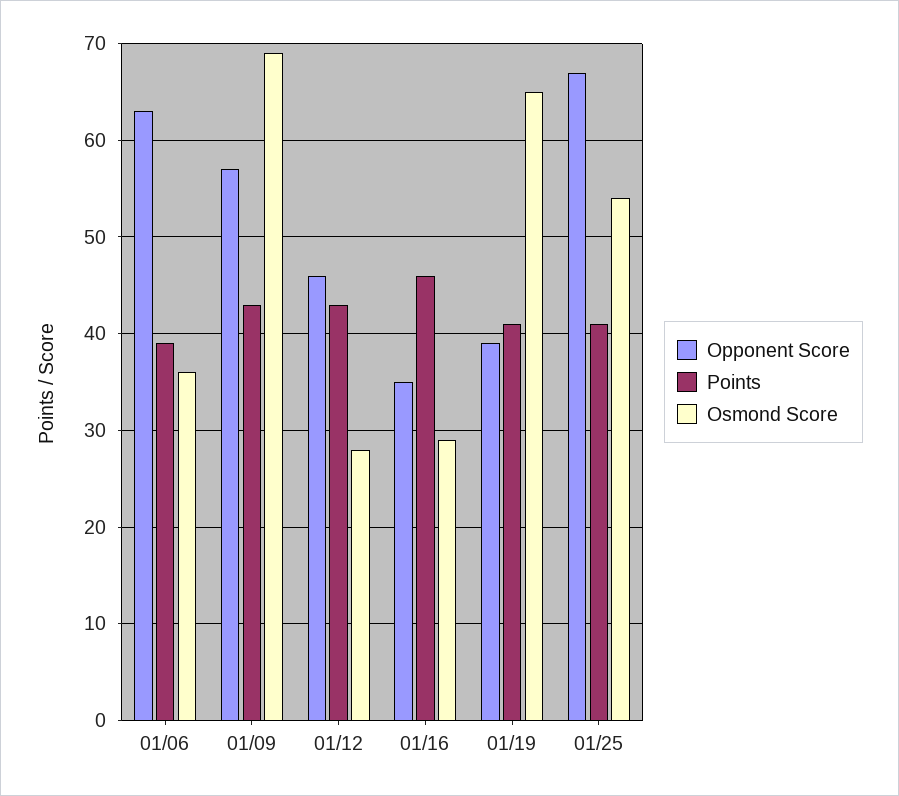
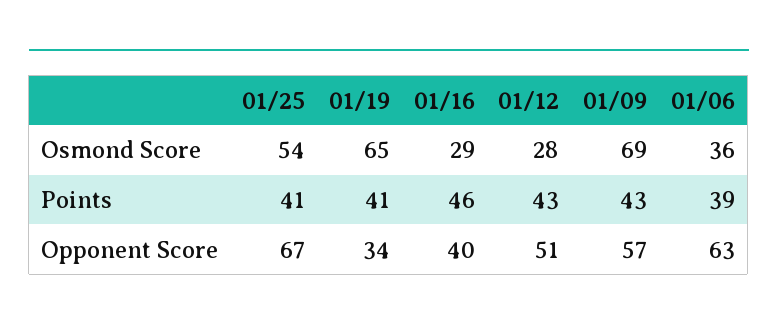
Opponent Score, 01/12: 46 -> 51
Opponent Score, 01/16: 35 -> 40
Opponent Score, 01/19: 39 -> 34

